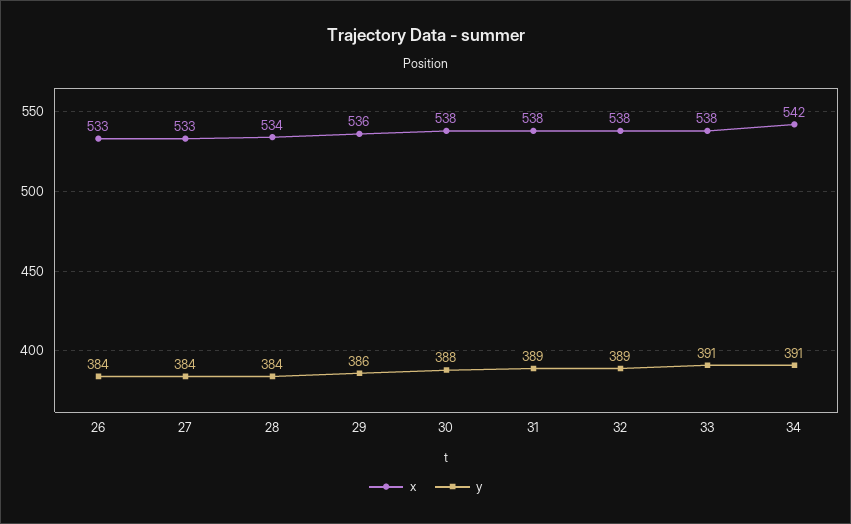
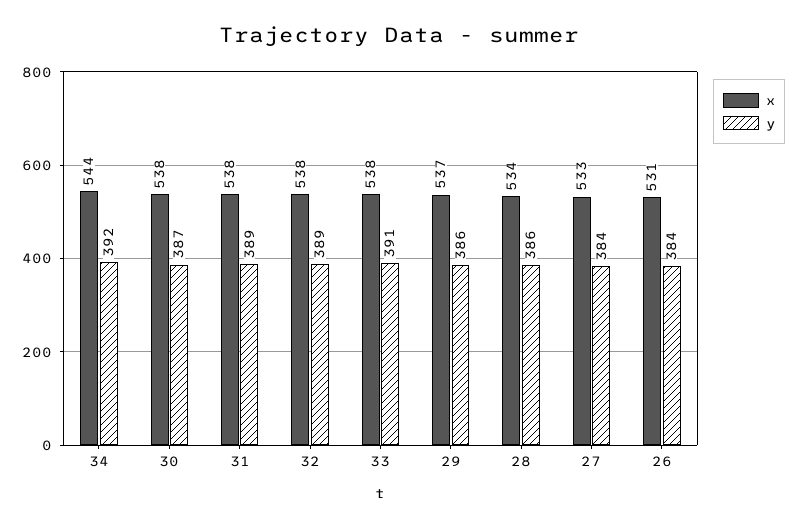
x, 26: 533 -> 531
y, 28: 384 -> 386
x, 29: 536 -> 537
y, 30: 388 -> 387
x, 34: 542 -> 544
y, 34: 391 -> 392

